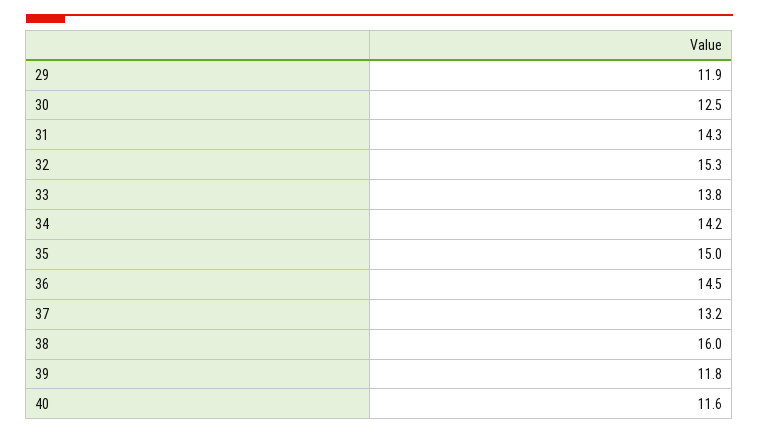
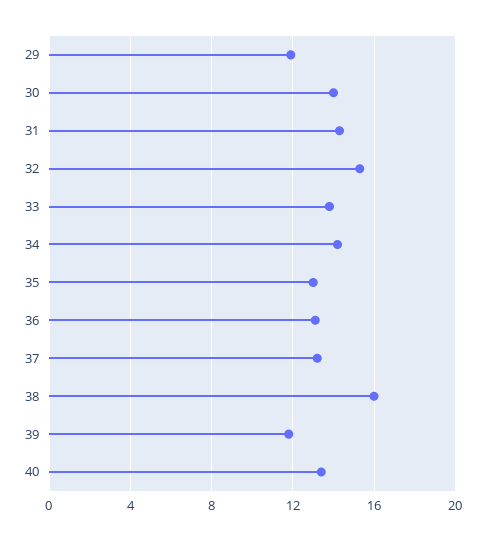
30: 12.5 -> 14
35: 15 -> 13
36: 14.5 -> 13
40: 11.6 -> 13.5

